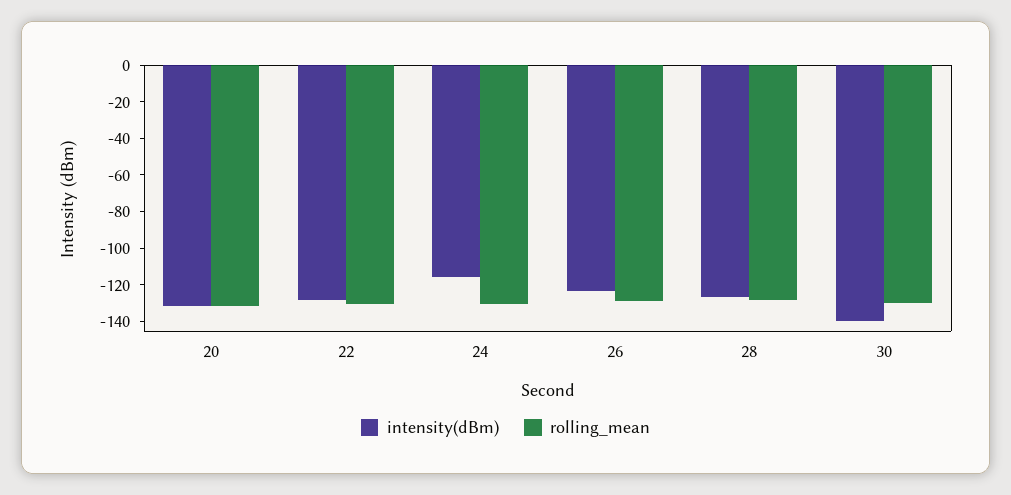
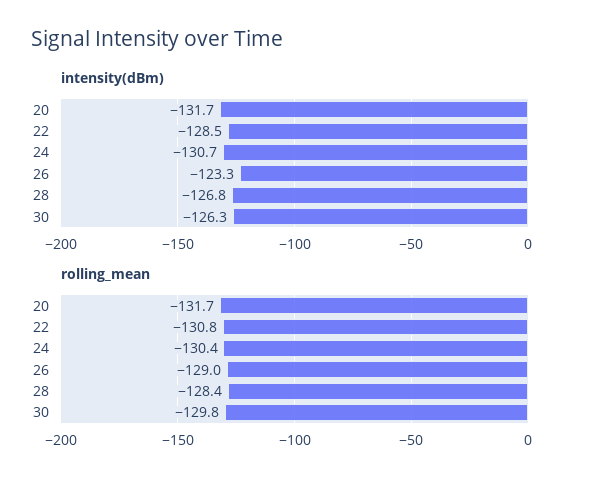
intensity(dBm), 24: -115 -> -130.7
intensity(dBm), 30: -140 -> -126.3

